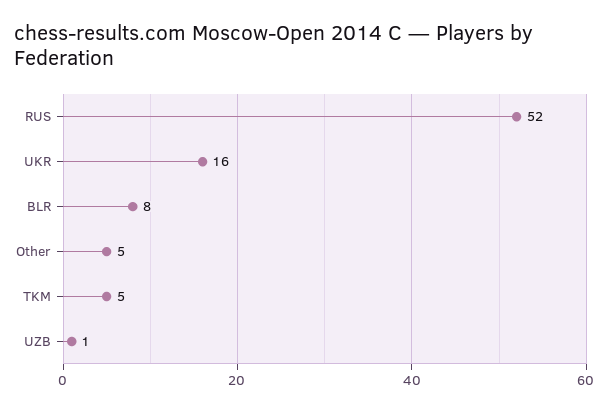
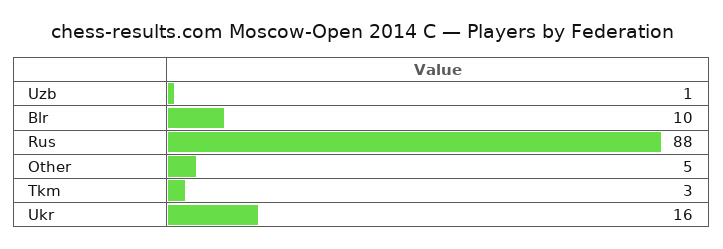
RUS: 52 -> 88
BLR: 8 -> 10
TKM: 5 -> 3

